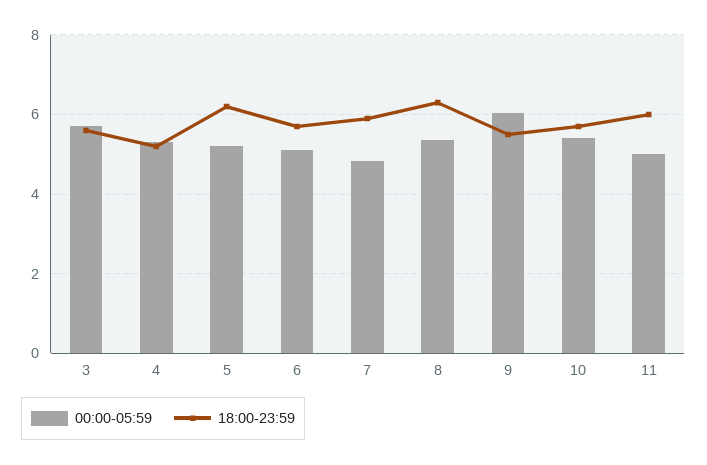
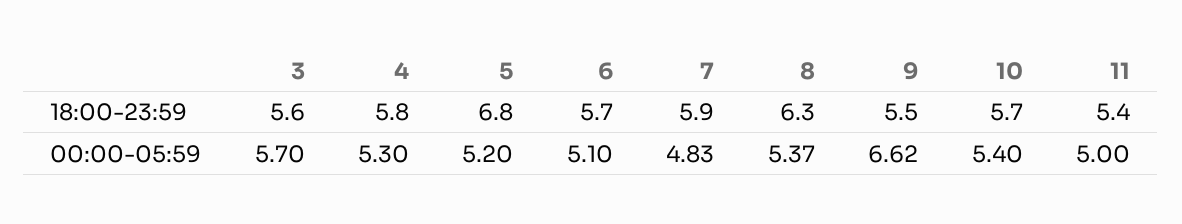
18:00-23:59, 4: 5.2 -> 5.8
18:00-23:59, 5: 6.2 -> 6.8
00:00-05:59, 9: 6 -> 6.62
18:00-23:59, 11: 6 -> 5.4

